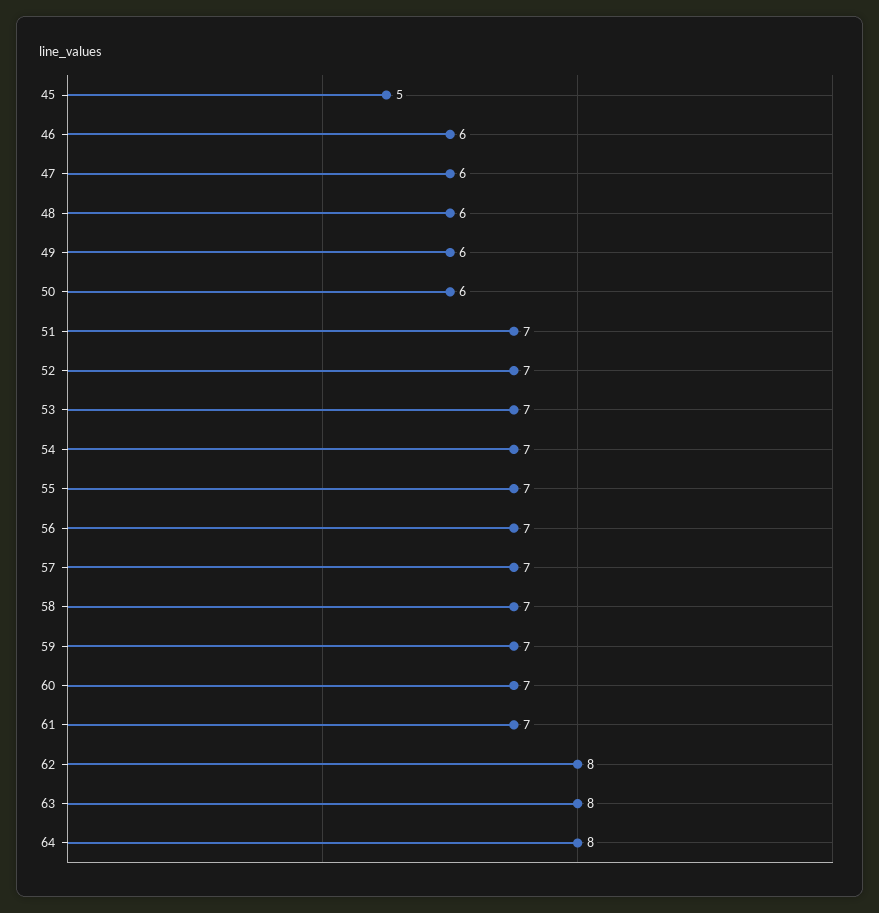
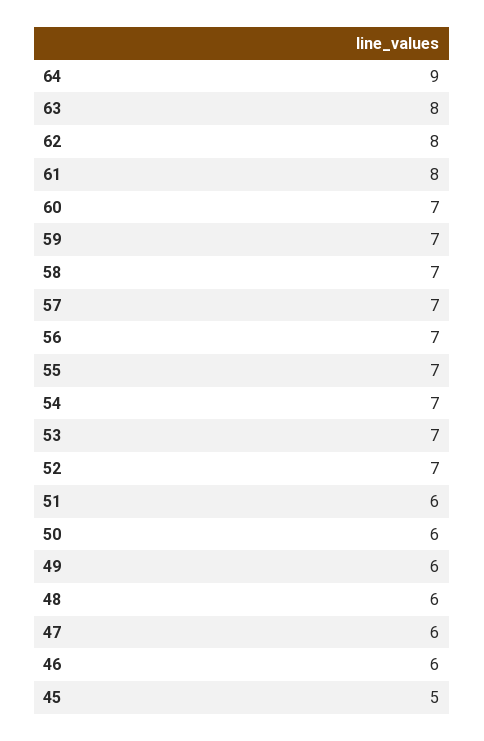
51: 7 -> 6
61: 7 -> 8
64: 8 -> 9

